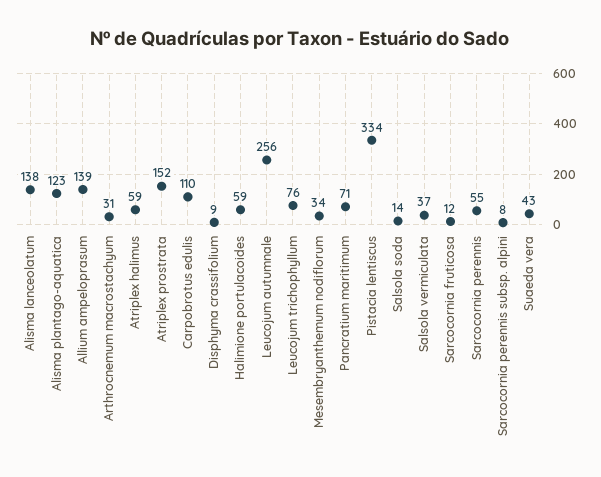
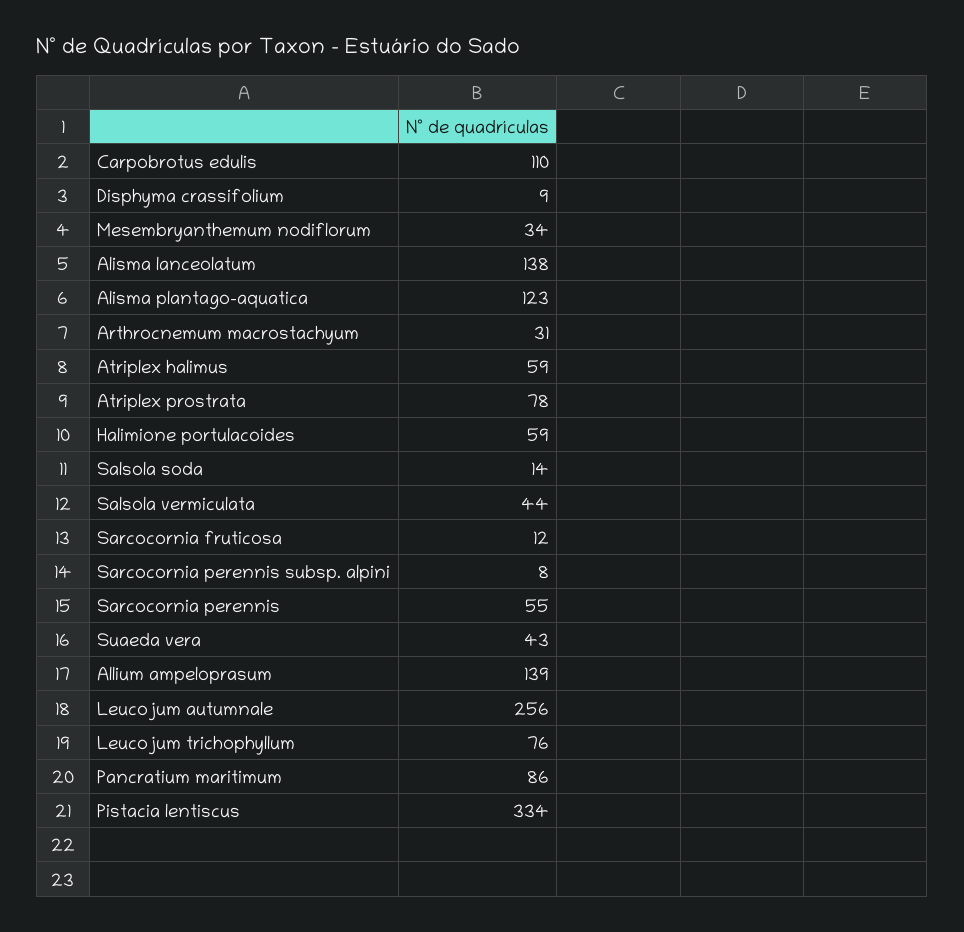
Atriplex prostrata: 152 -> 78
Pancratium maritimum: 71 -> 86
Salsola vermiculata: 37 -> 44

